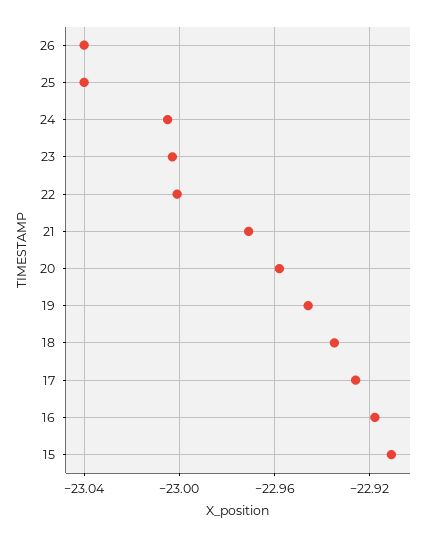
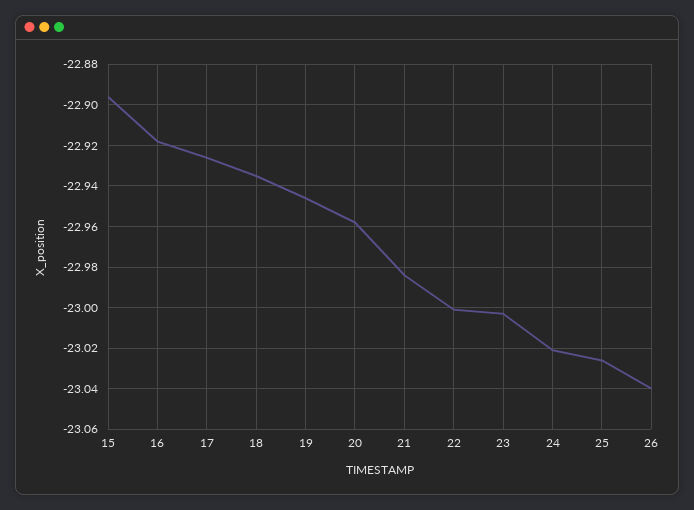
25: -23.04 -> -23.025
24: -23.005 -> -23.02
21: -22.97 -> -22.985
15: -22.91 -> -22.895

